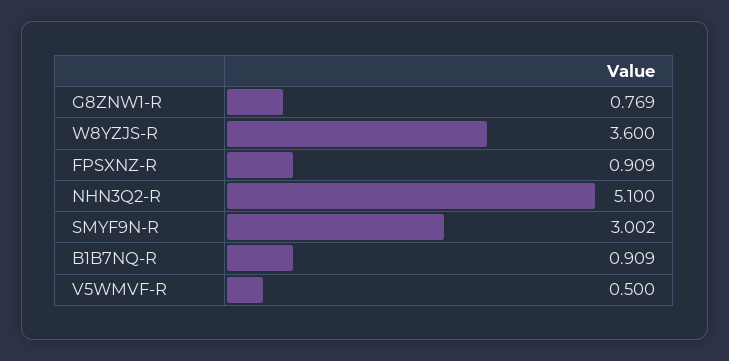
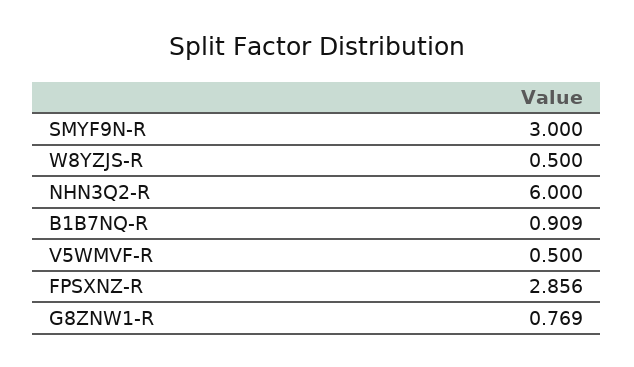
W8YZJS-R: 3.6 -> 0.5
FPSXNZ-R: 0.909 -> 2.856
NHN3Q2-R: 5.1 -> 6
SMYF9N-R: 3.002 -> 3

